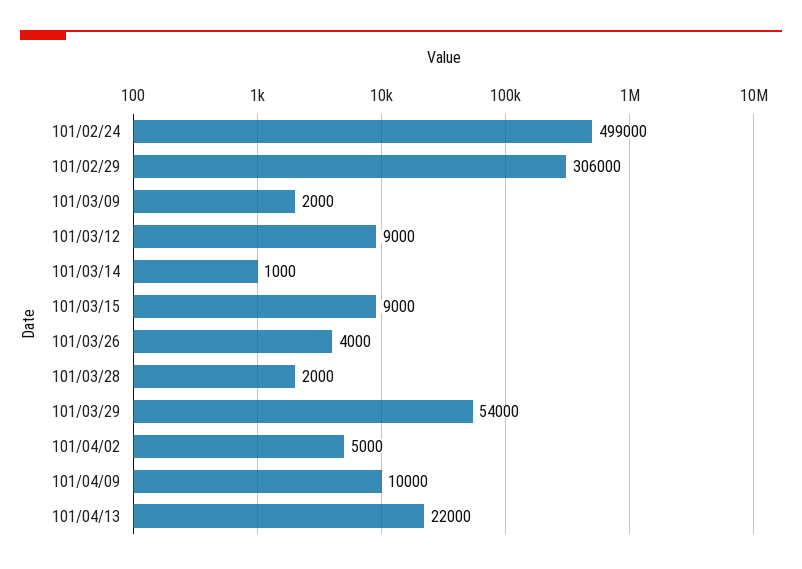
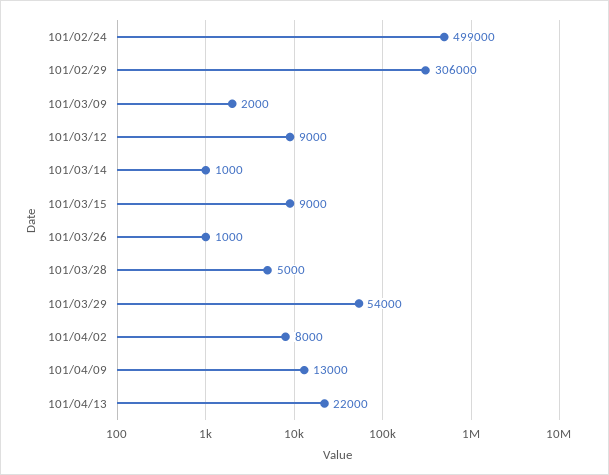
101/03/26: 4000 -> 1000
101/03/28: 2000 -> 5000
101/04/02: 5000 -> 8000
101/04/09: 10000 -> 13000

